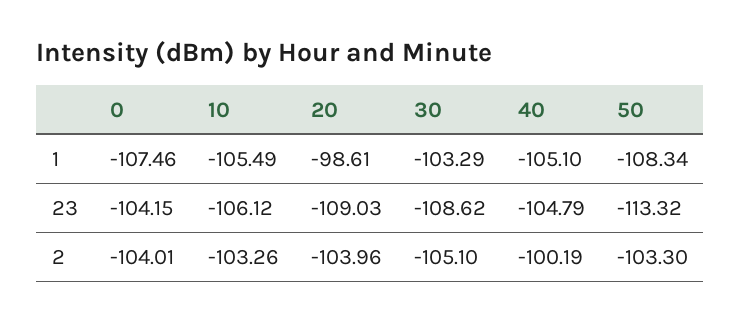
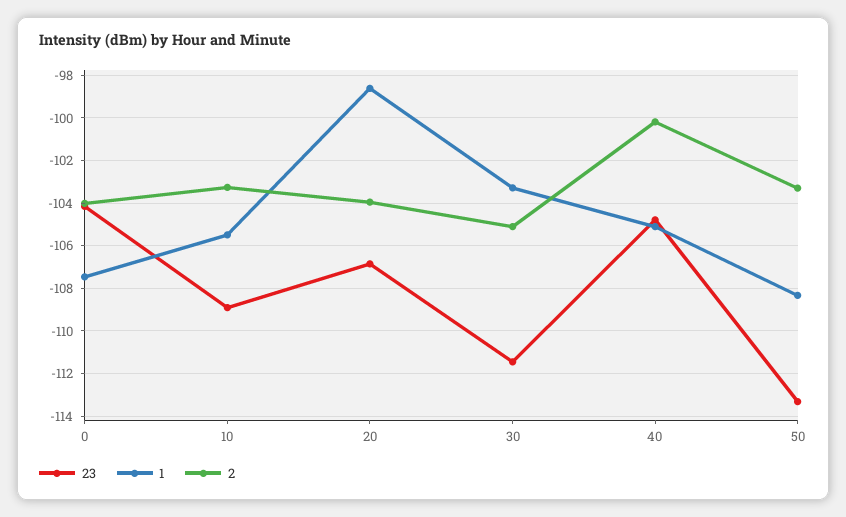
23, 10: -106.12 -> -109
23, 20: -109.03 -> -107
23, 30: -108.62 -> -111.5

